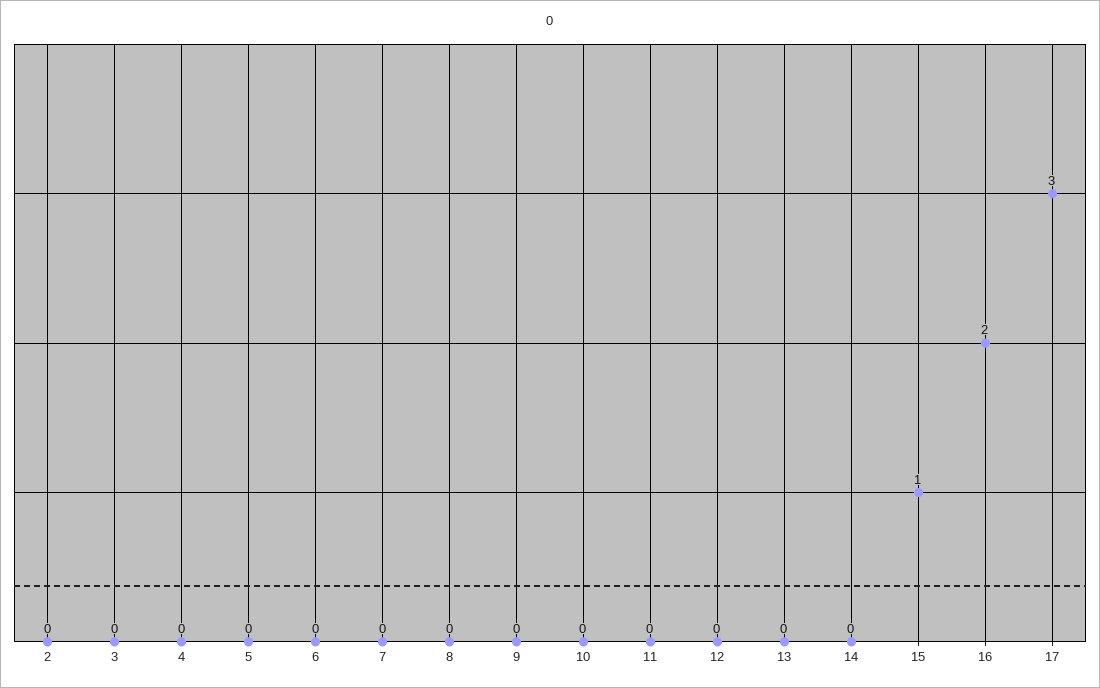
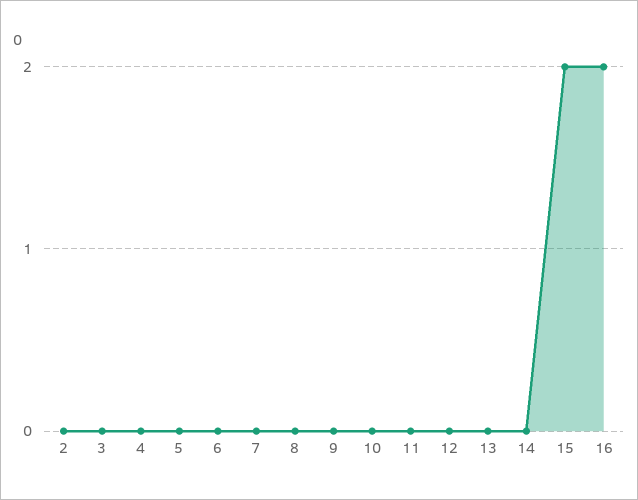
15: 1 -> 2
17: 3 -> none

